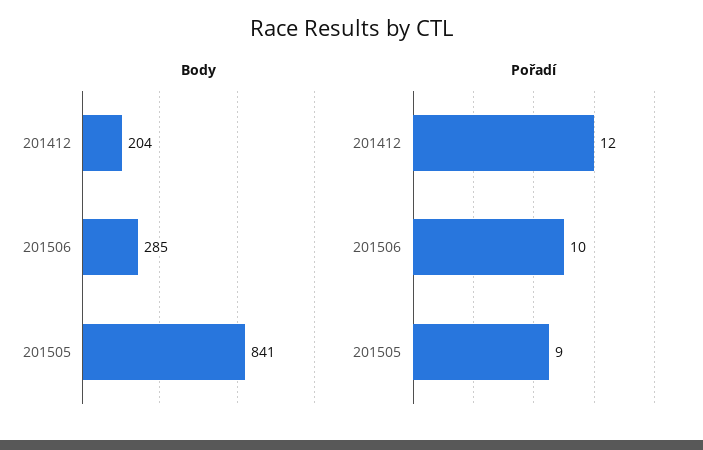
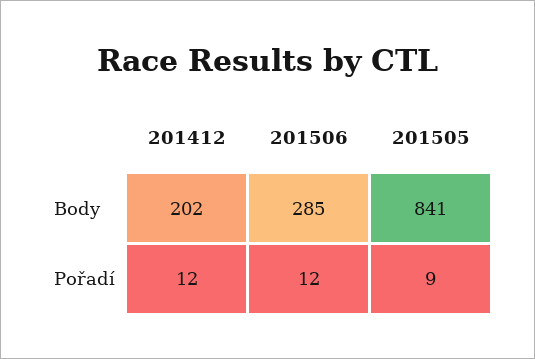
Body, 201412: 204 -> 202
Pořadí, 201506: 10 -> 12

